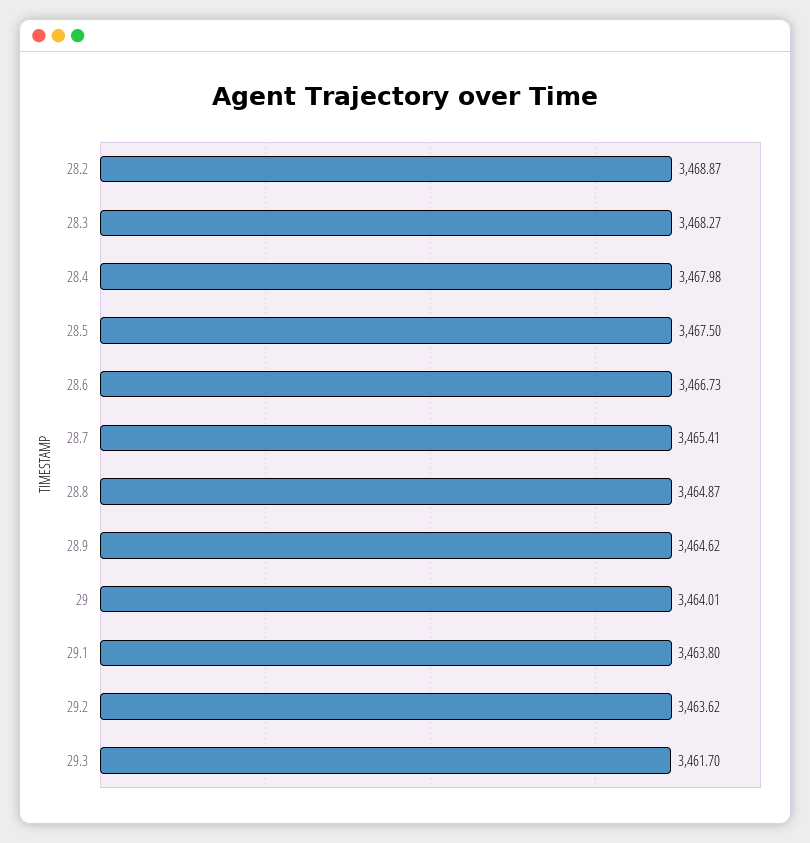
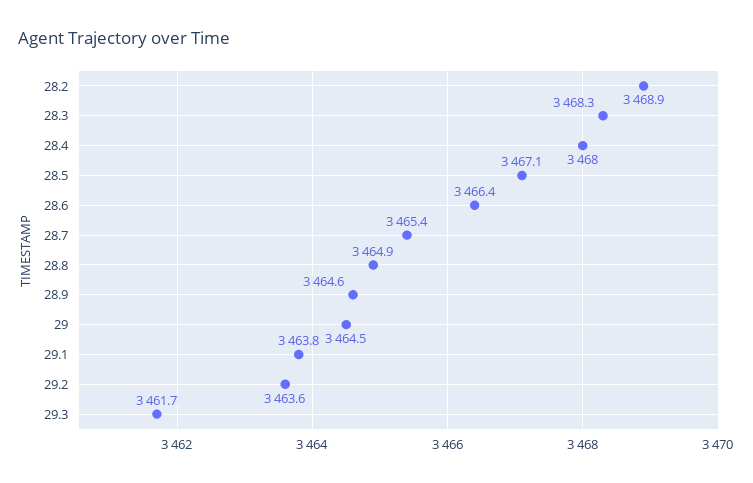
28.5: 3467.5 -> 3467.1
28.6: 3466.73 -> 3466.4
29: 3464.01 -> 3464.5

